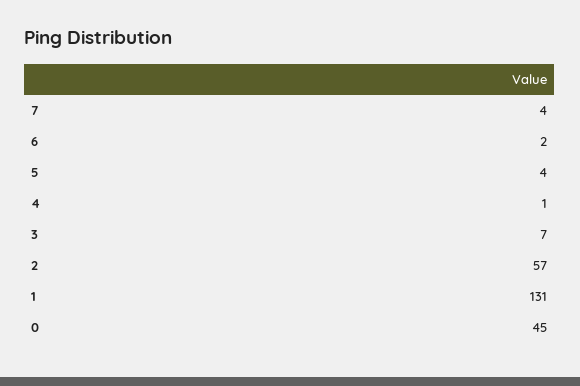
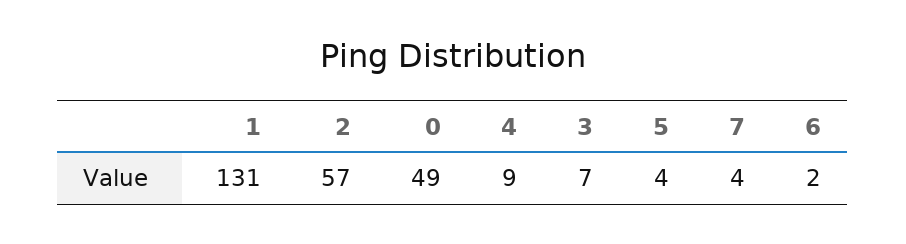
4: 1 -> 9
0: 45 -> 49

